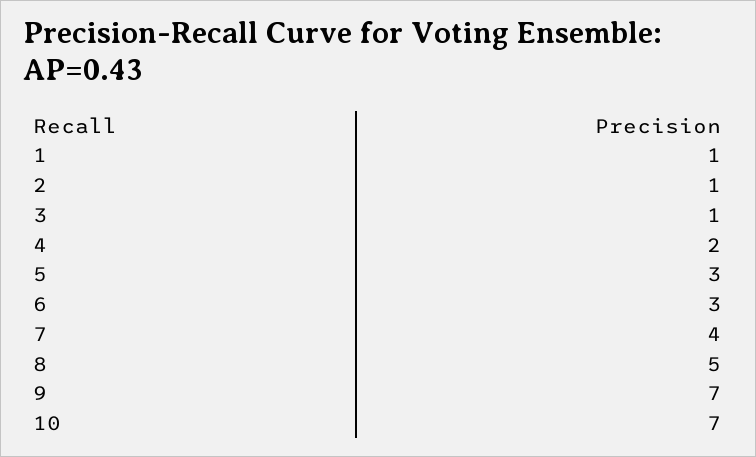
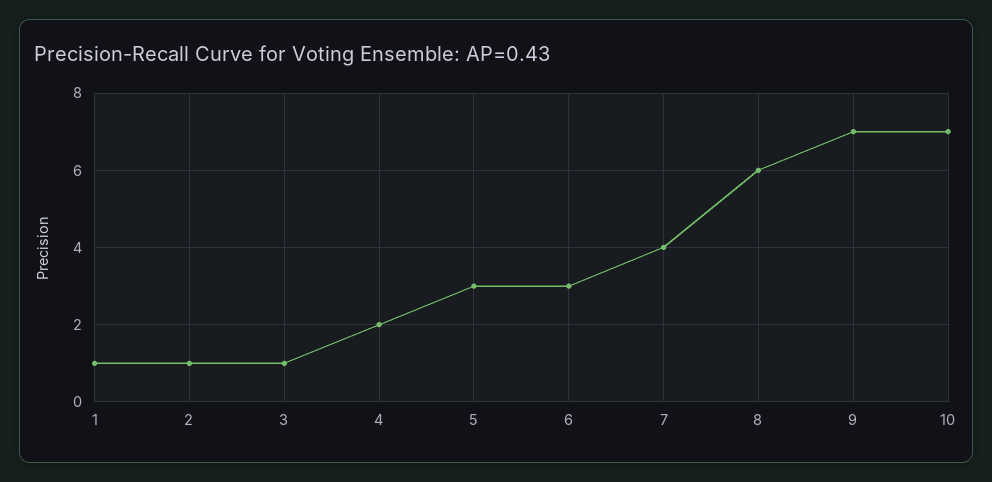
8: 5 -> 6

